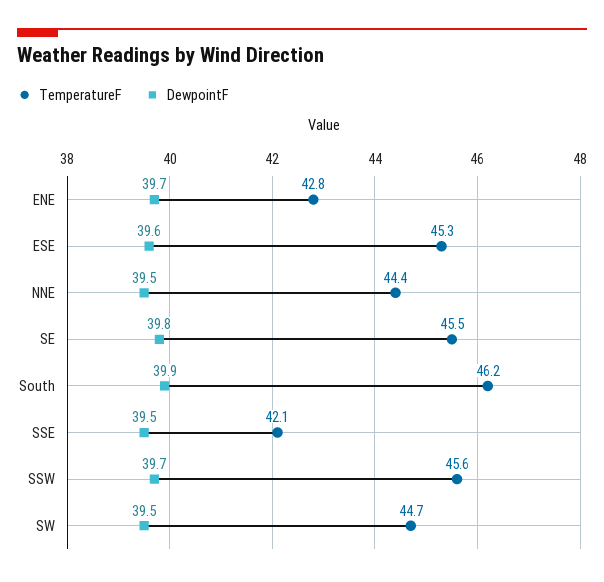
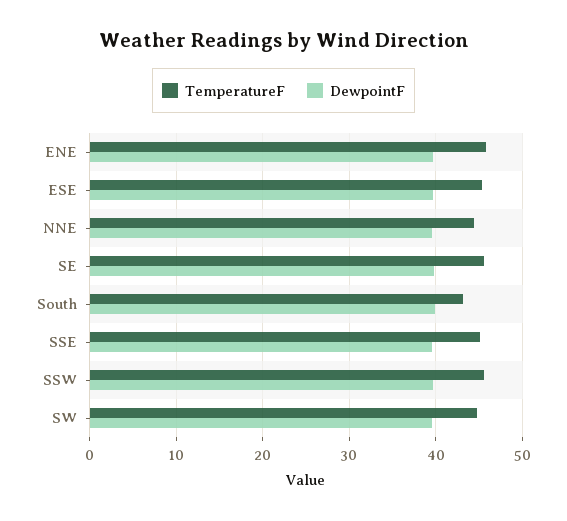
TemperatureF, ENE: 42.8 -> 46
TemperatureF, South: 46.2 -> 43
TemperatureF, SSE: 42.1 -> 45

